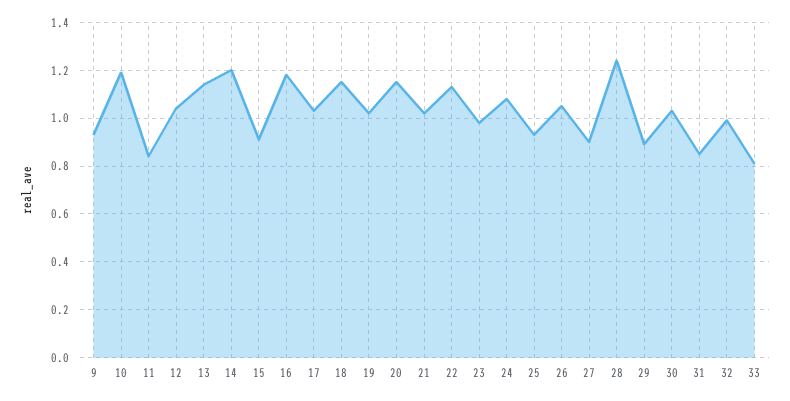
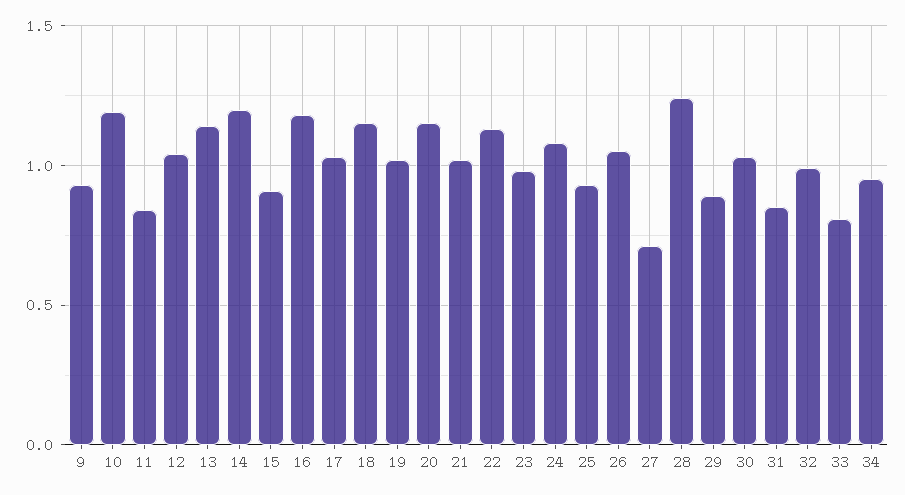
27: 0.9 -> 0.7
34: none -> 0.95

